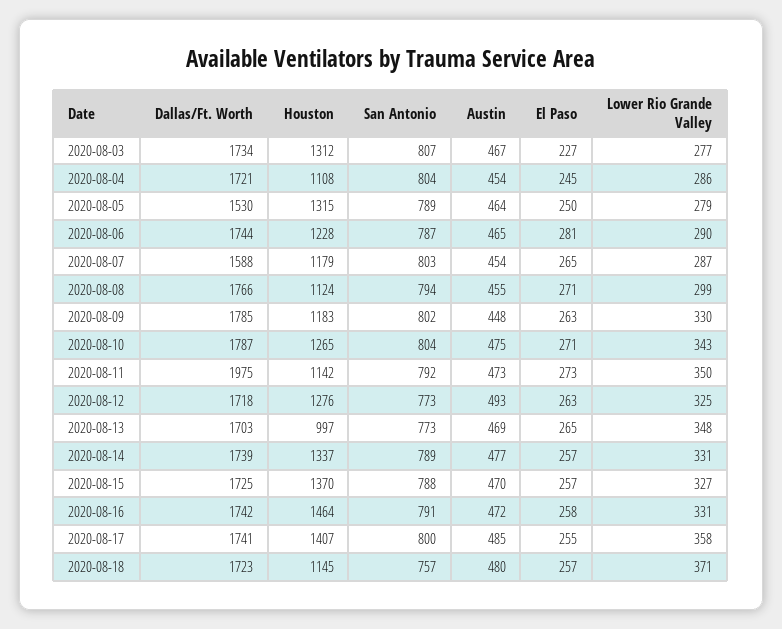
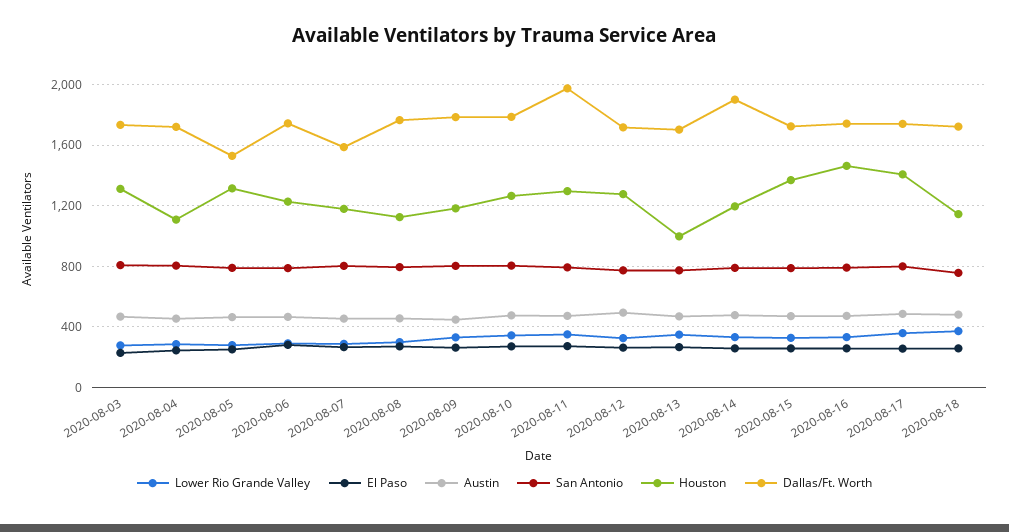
Houston, 2020-08-11: 1142 -> 1300
Dallas/Ft. Worth, 2020-08-14: 1739 -> 1900
Houston, 2020-08-14: 1337 -> 1200

